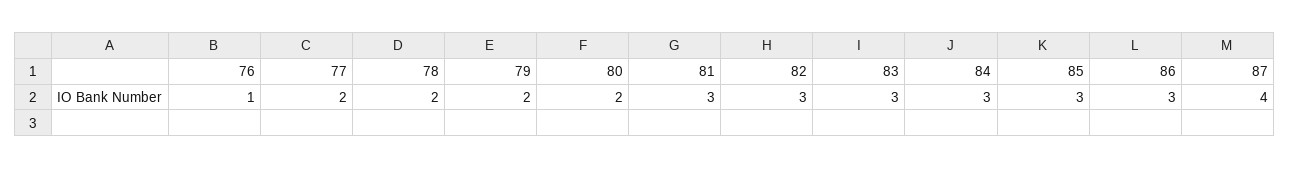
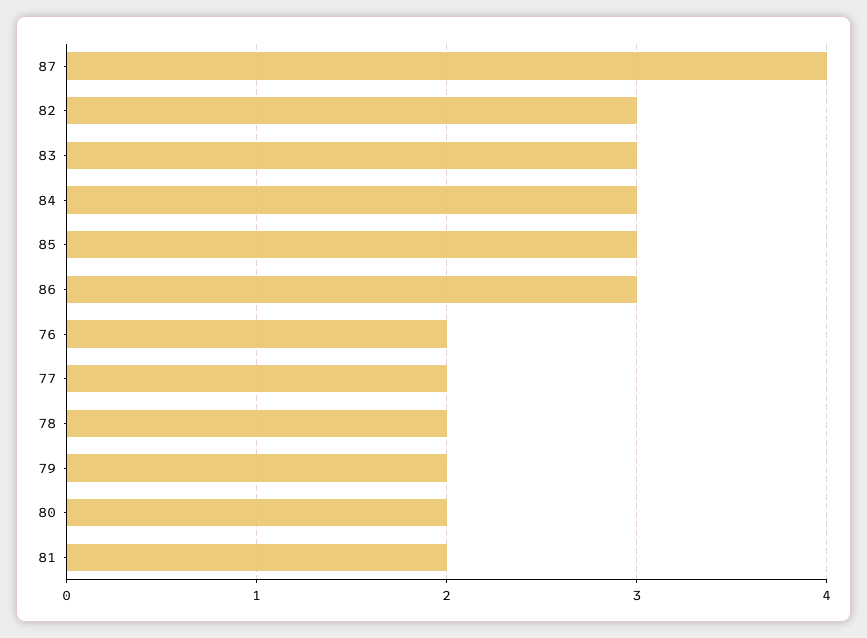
76: 1 -> 2
81: 3 -> 2

